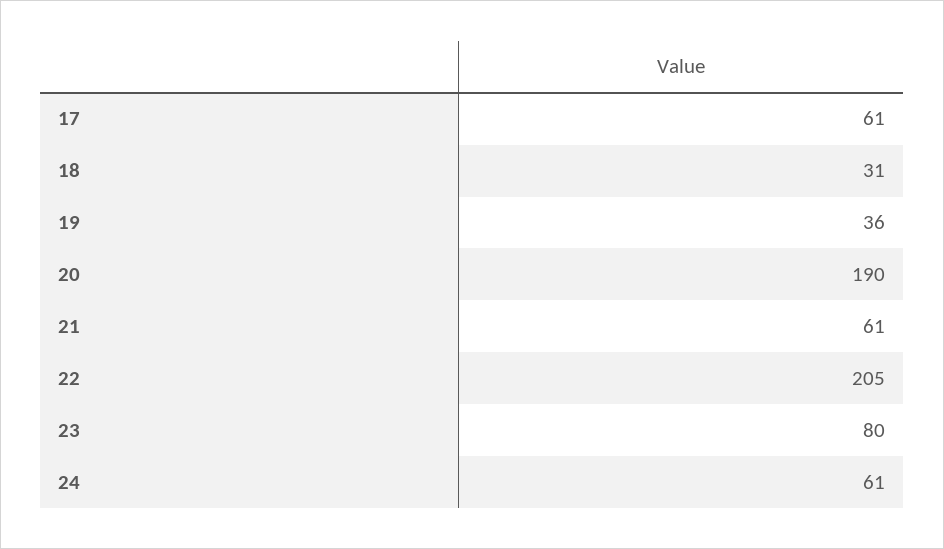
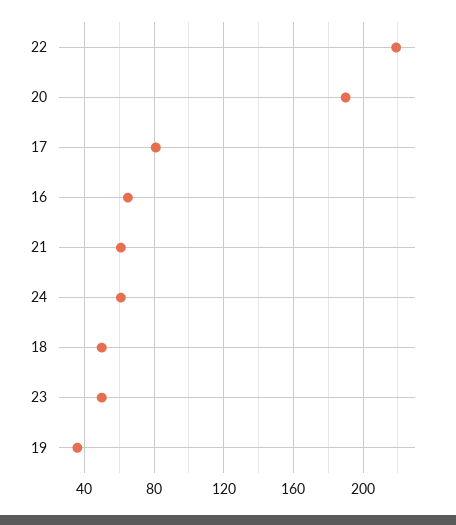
17: 61 -> 80
18: 31 -> 50
22: 205 -> 220
23: 80 -> 50
16: none -> 65

